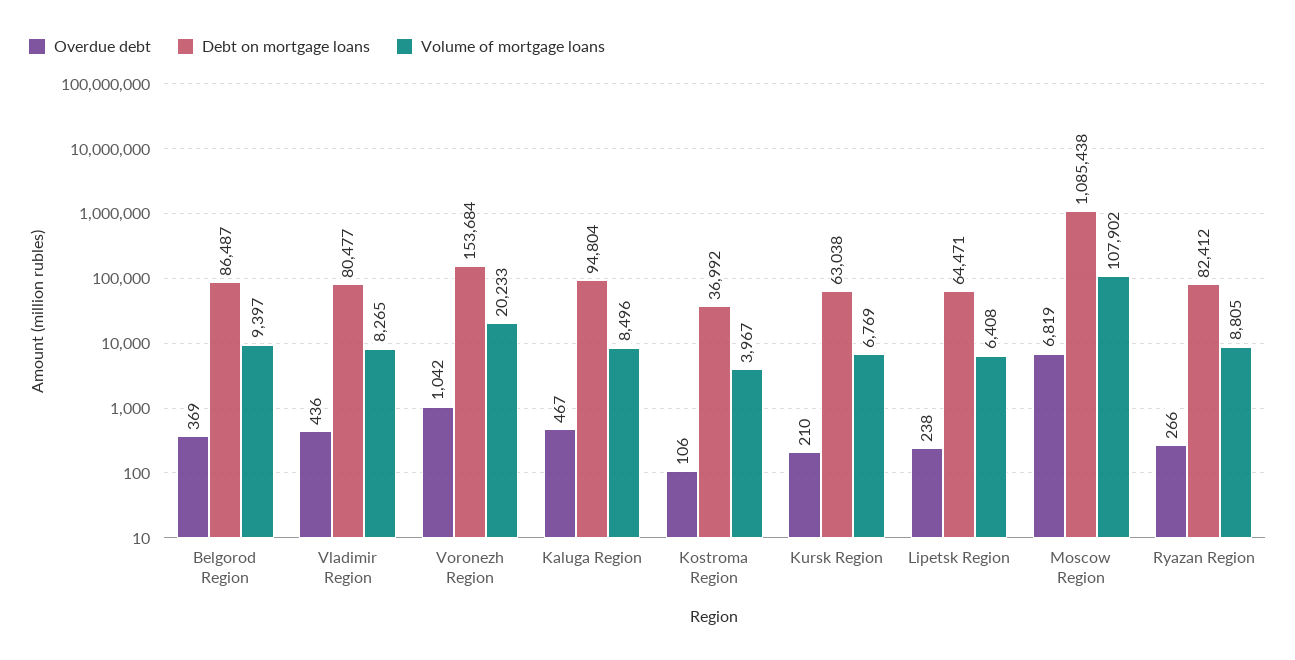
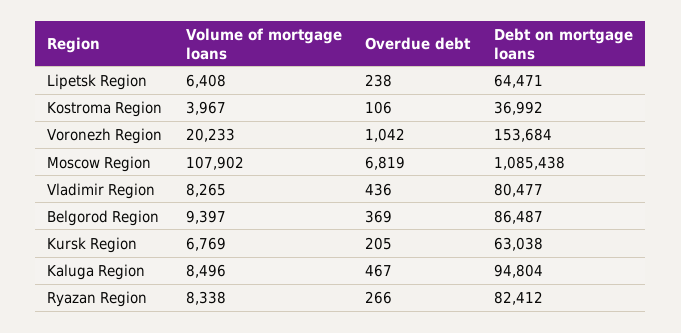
Overdue debt, Kursk Region: 210 -> 205
Volume of mortgage loans, Ryazan Region: 8805 -> 8338

